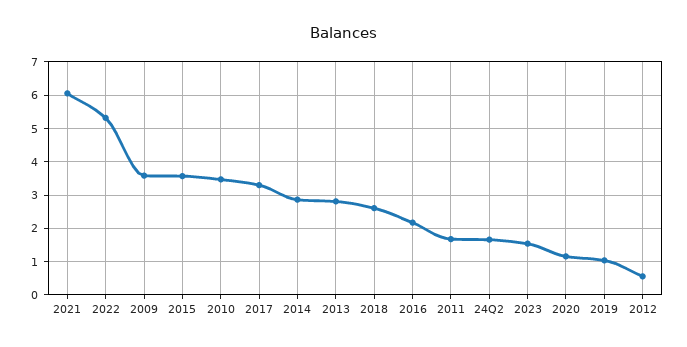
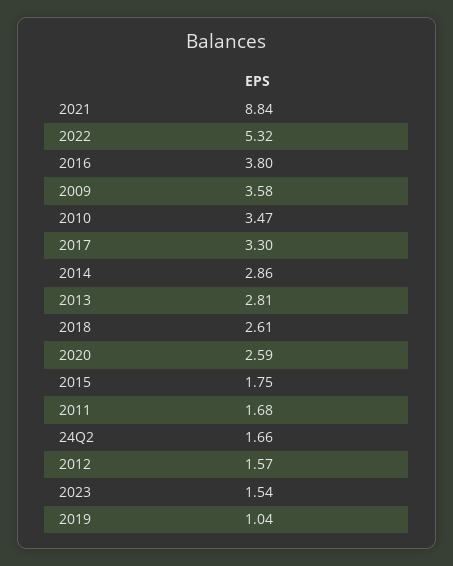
2021: 6 -> 8.84
2015: 3.6 -> 1.75
2016: 2.2 -> 3.8
2020: 1.2 -> 2.59
2012: 0.6 -> 1.57

